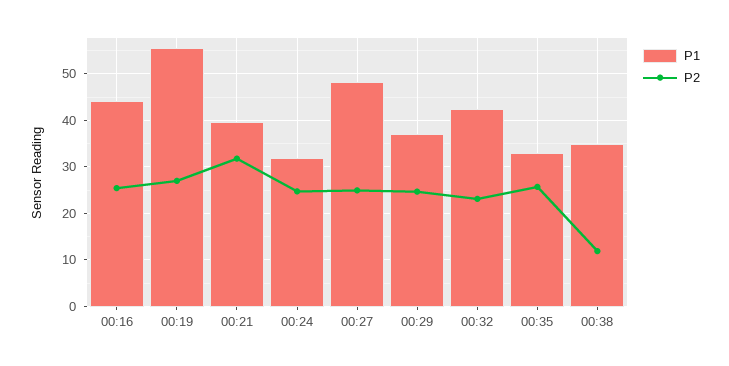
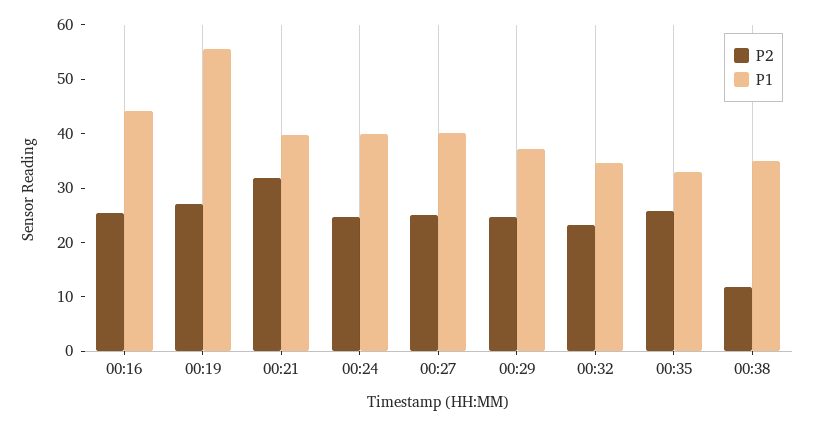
P1, 00:24: 32 -> 40
P1, 00:27: 48 -> 40
P1, 00:32: 42 -> 34

